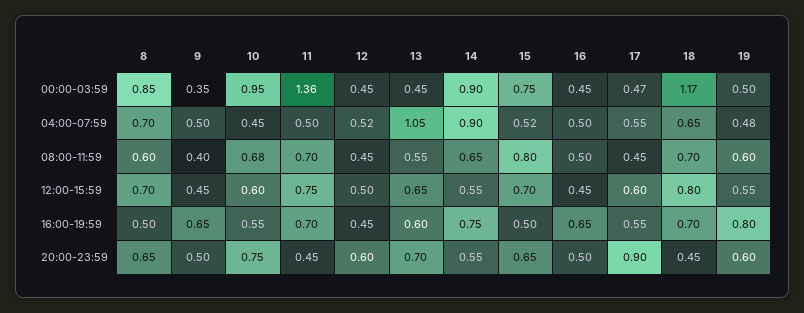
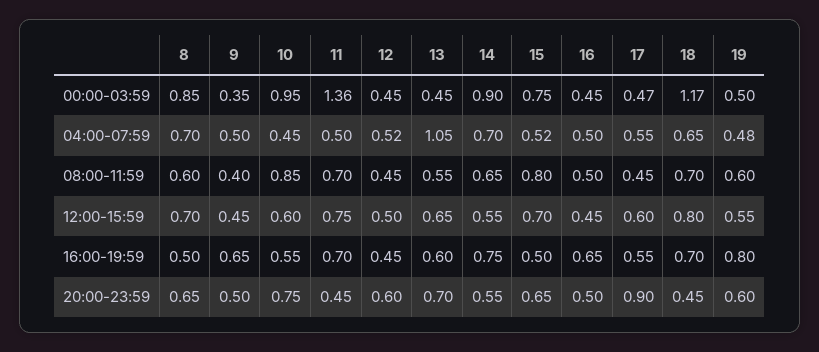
14, 04:00-07:59: 0.9 -> 0.7
10, 08:00-11:59: 0.68 -> 0.85

